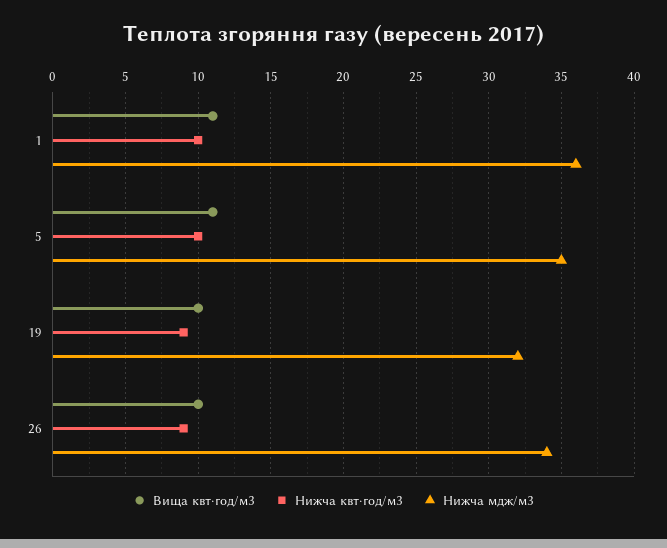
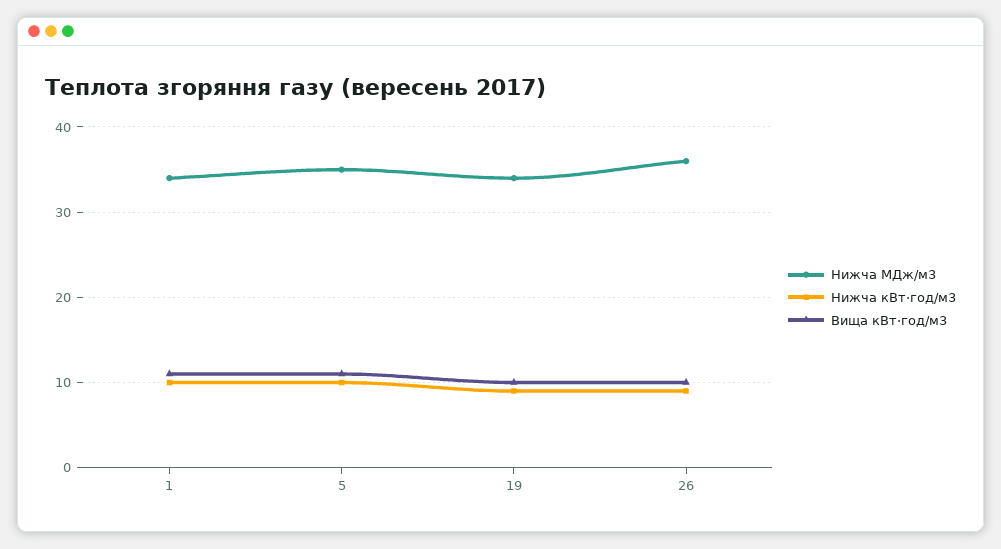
Нижча мдж/м3, 1: 36 -> 34
Нижча мдж/м3, 19: 32 -> 34
Нижча мдж/м3, 26: 34 -> 36

